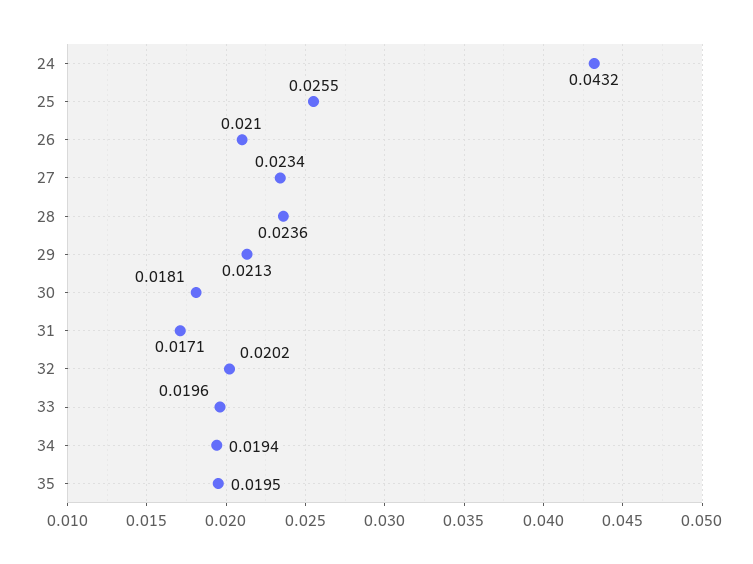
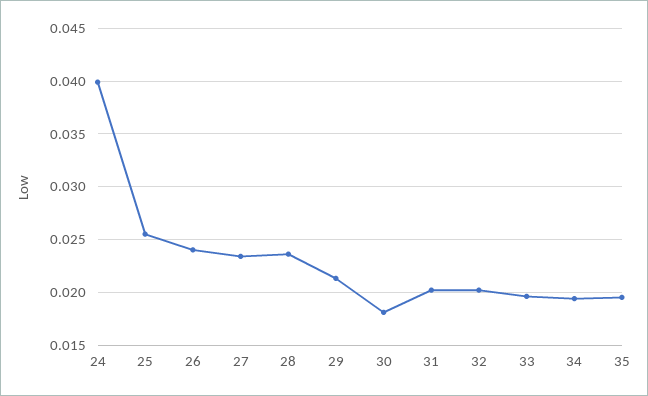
24: 0.0432 -> 0.04
26: 0.021 -> 0.024
31: 0.0171 -> 0.02

